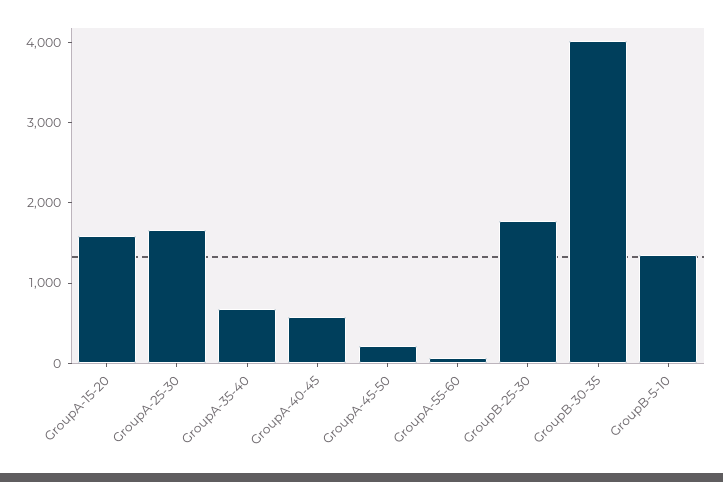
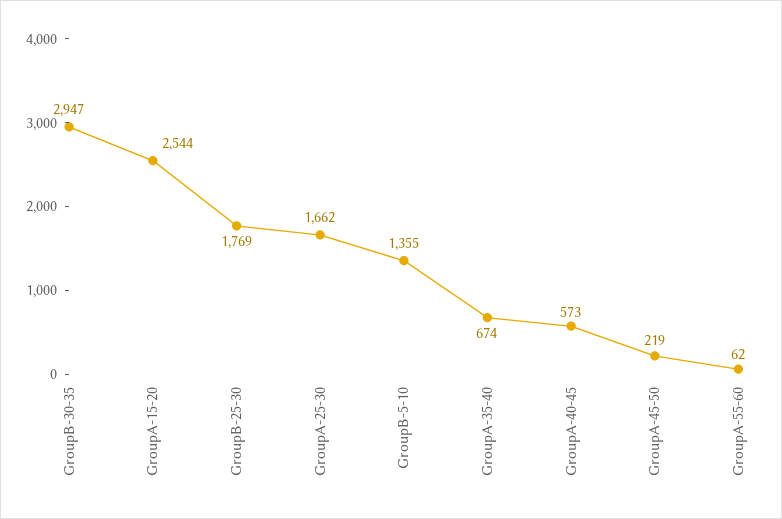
GroupA-15-20: 1600 -> 2544
GroupB-30-35: 4000 -> 2947

